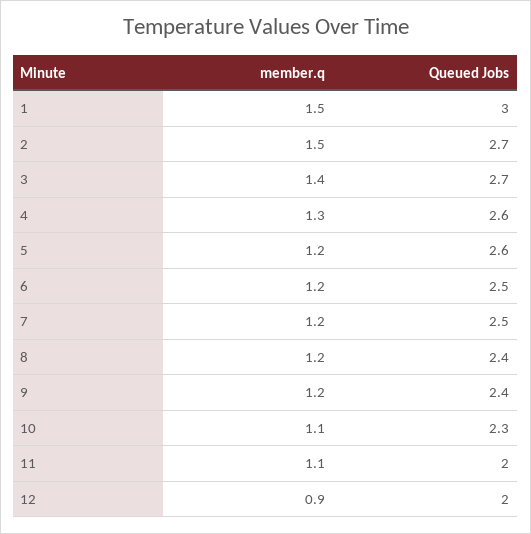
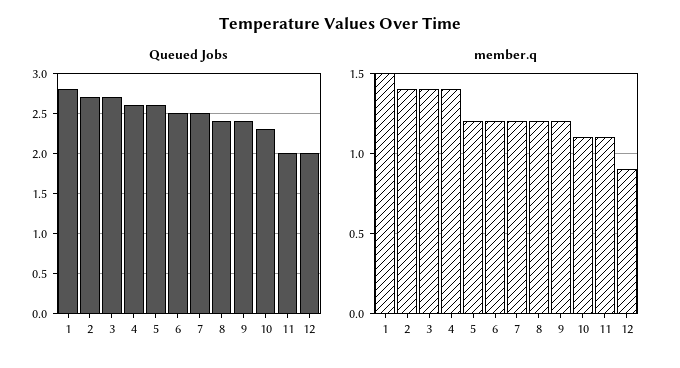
Queued Jobs, 1: 3 -> 2.8
member.q, 2: 1.5 -> 1.4
member.q, 4: 1.3 -> 1.4

